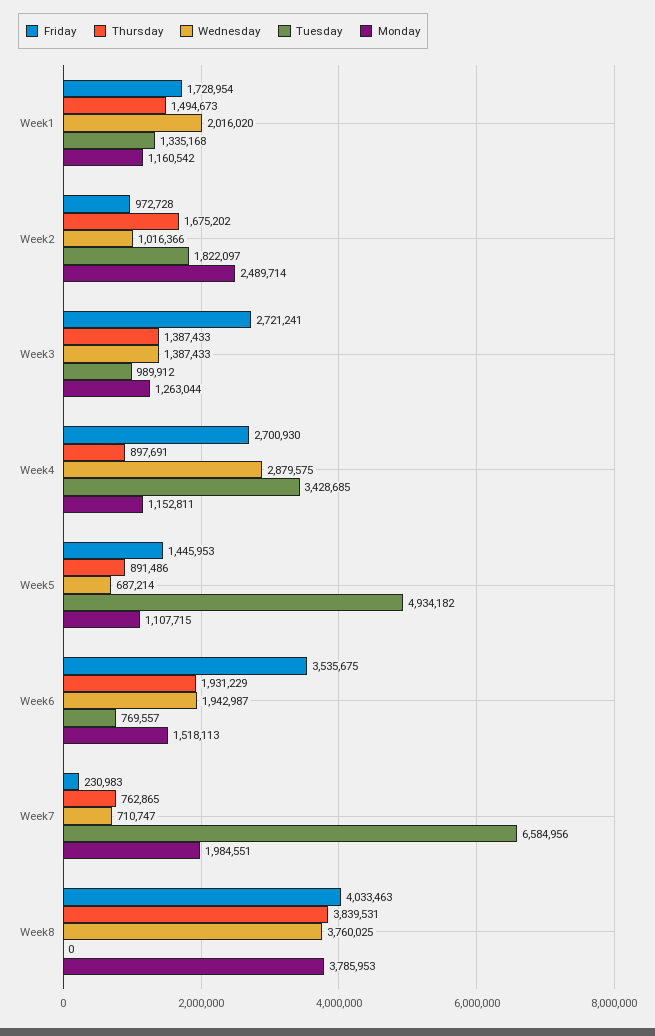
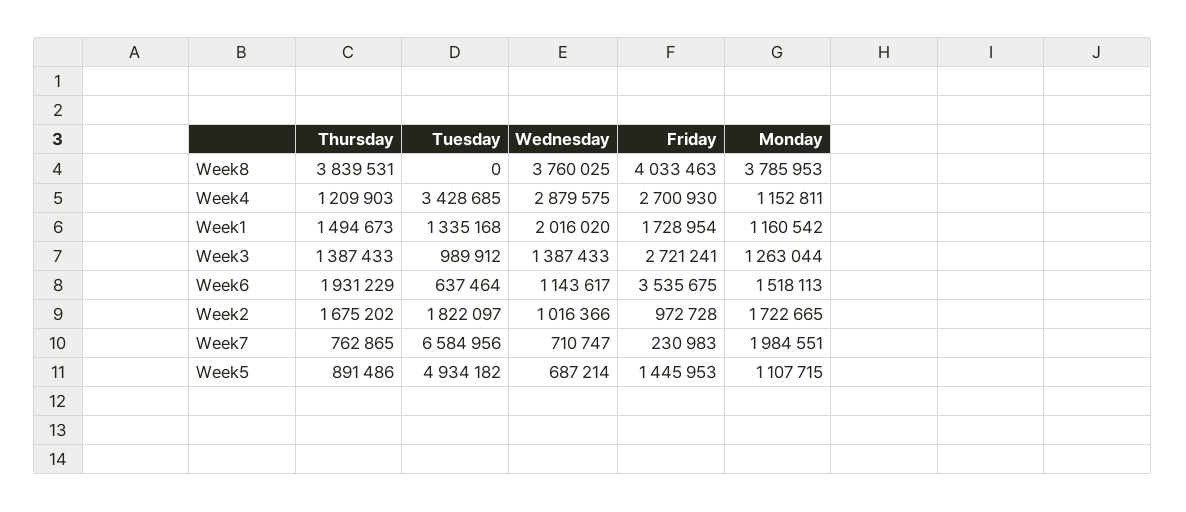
Monday, Week2: 2489714 -> 1722665
Thursday, Week4: 897691 -> 1209903
Wednesday, Week6: 1942987 -> 1143617
Tuesday, Week6: 769557 -> 637464

